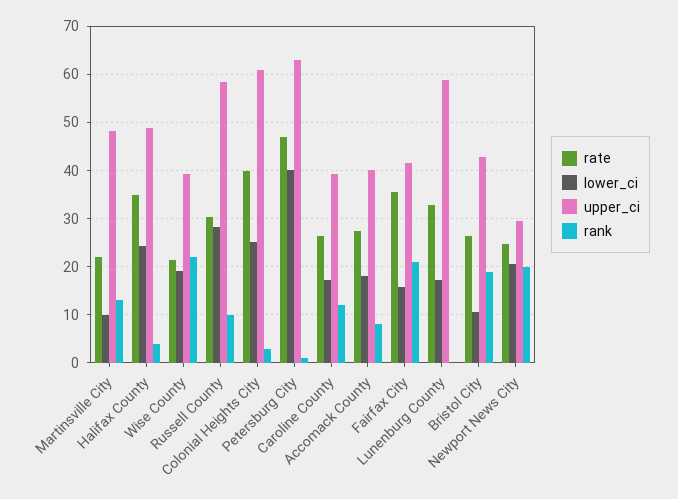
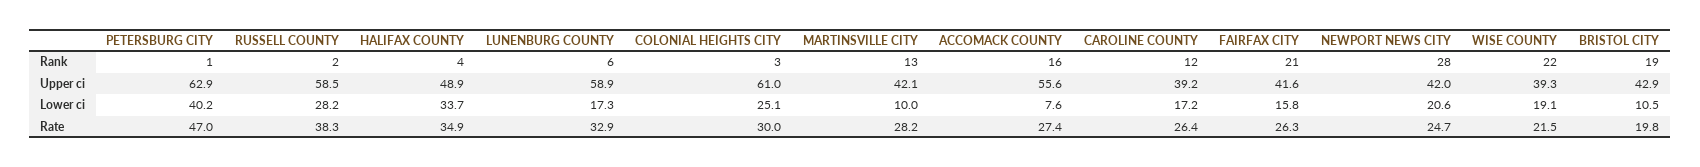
rate, Martinsville City: 22 -> 28.2
upper_ci, Martinsville City: 48 -> 42.1
lower_ci, Halifax County: 24 -> 33.7
rate, Russell County: 30 -> 38.3
rank, Russell County: 10 -> 2
rate, Colonial Heights City: 40 -> 30
lower_ci, Accomack County: 18 -> 7.6
upper_ci, Accomack County: 40 -> 55.6
rank, Accomack County: 8 -> 16
rate, Fairfax City: 36 -> 26.3
rank, Lunenburg County: 0 -> 6
rate, Bristol City: 26 -> 19.8
upper_ci, Newport News City: 30 -> 42
rank, Newport News City: 20 -> 28

